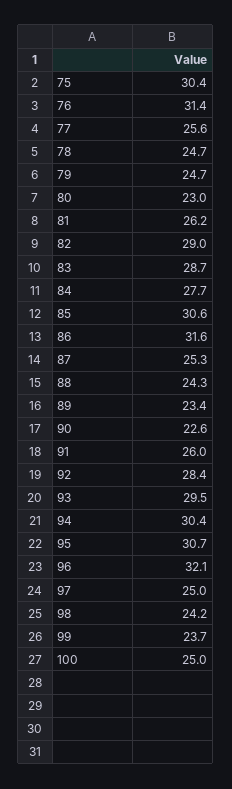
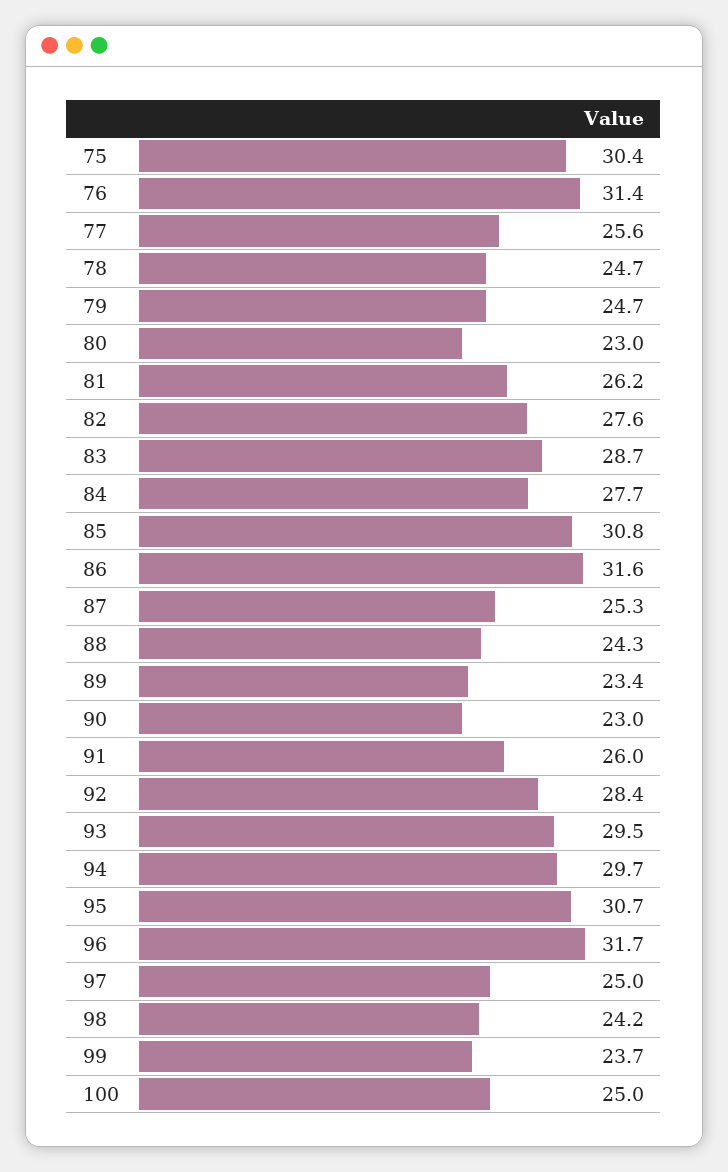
82: 29 -> 27.6
85: 30.6 -> 30.8
90: 22.6 -> 23
94: 30.4 -> 29.7
96: 32.1 -> 31.7

